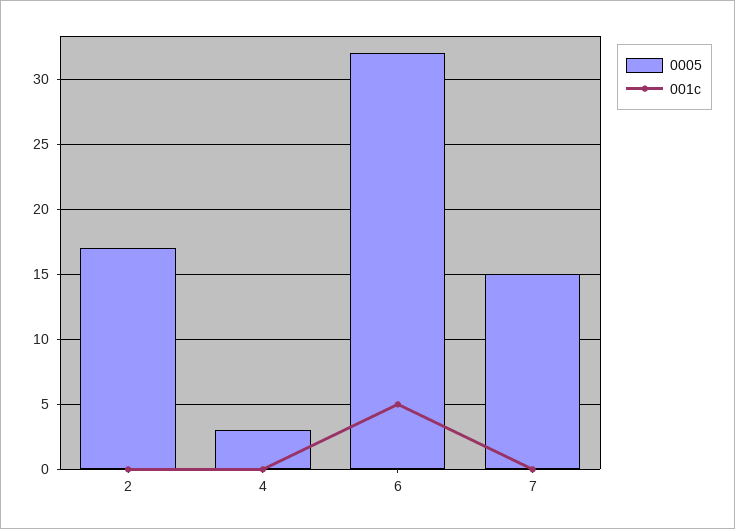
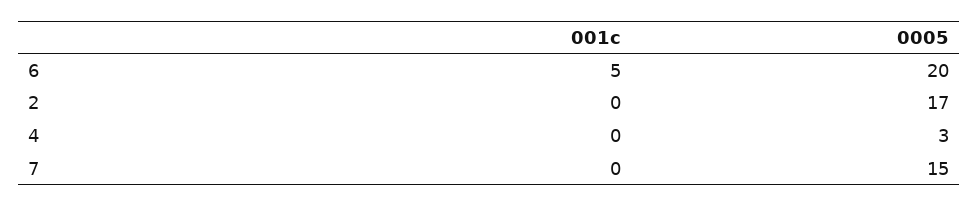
0005, 6: 32 -> 20

